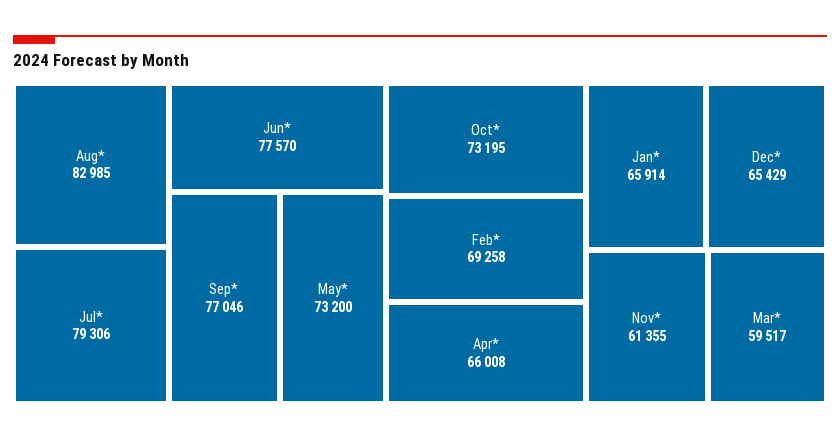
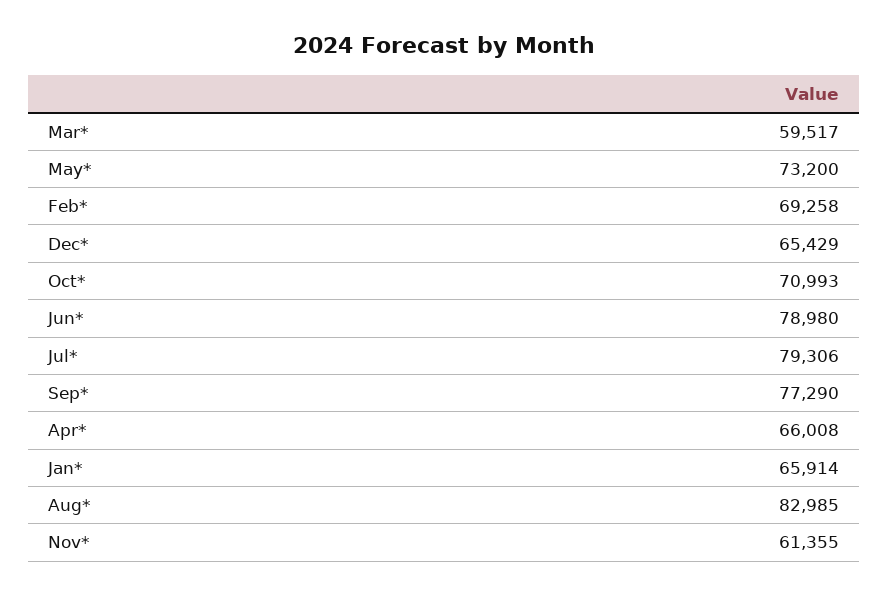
Jun*: 77570 -> 78980
Sep*: 77046 -> 77290
Oct*: 73195 -> 70993

